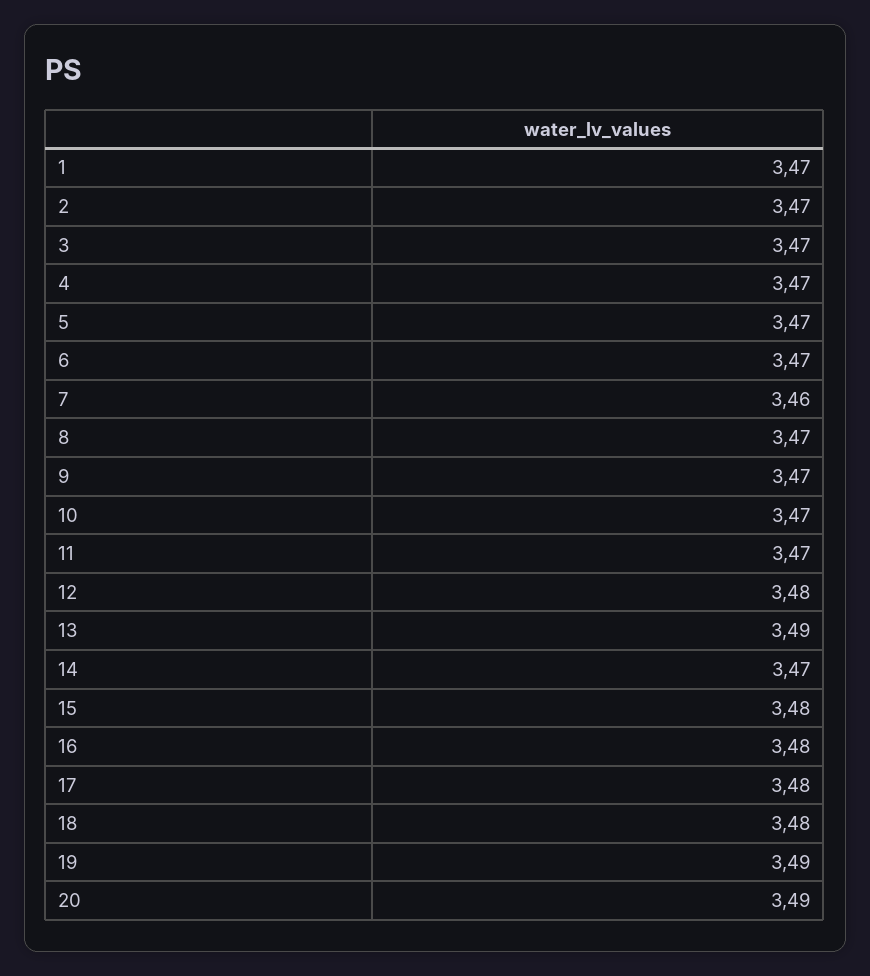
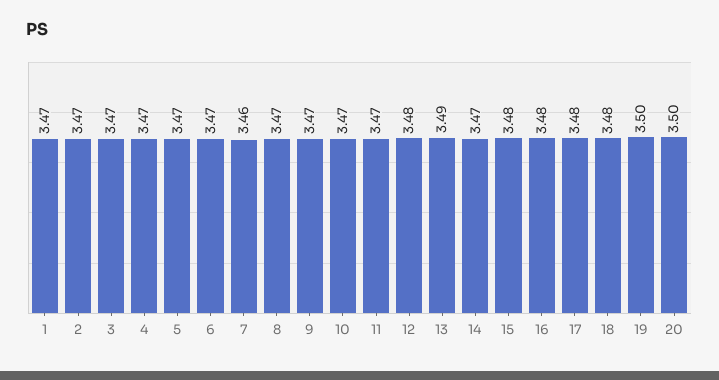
19: 3.49 -> 3.5
20: 3.49 -> 3.5

